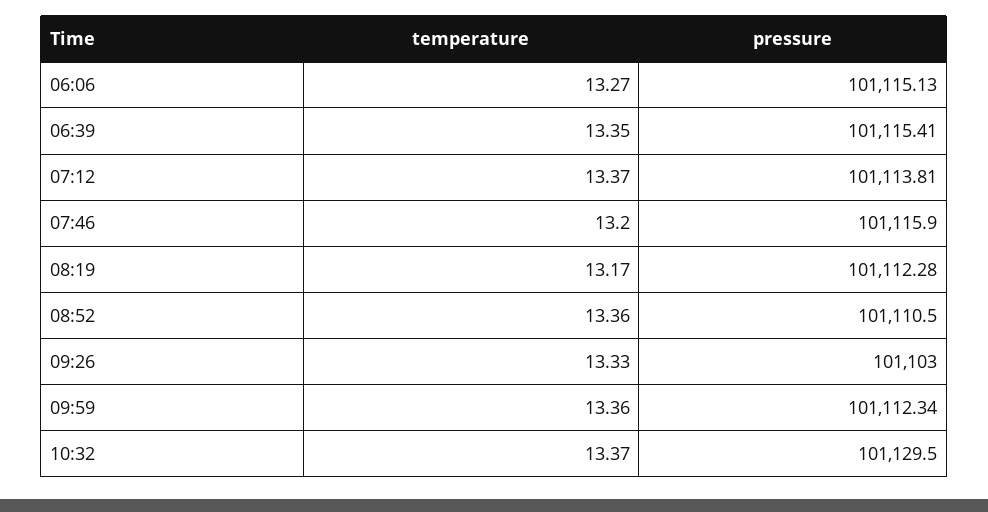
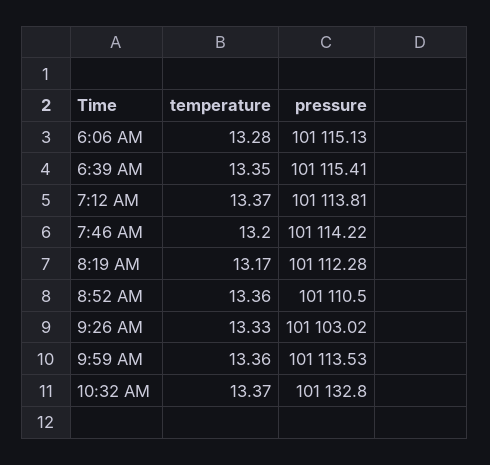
temperature, 06:06: 13.27 -> 13.28
pressure, 07:46: 101115.9 -> 101114.22
pressure, 09:26: 101103 -> 101103.02
pressure, 09:59: 101112.34 -> 101113.53
pressure, 10:32: 101129.5 -> 101132.8

